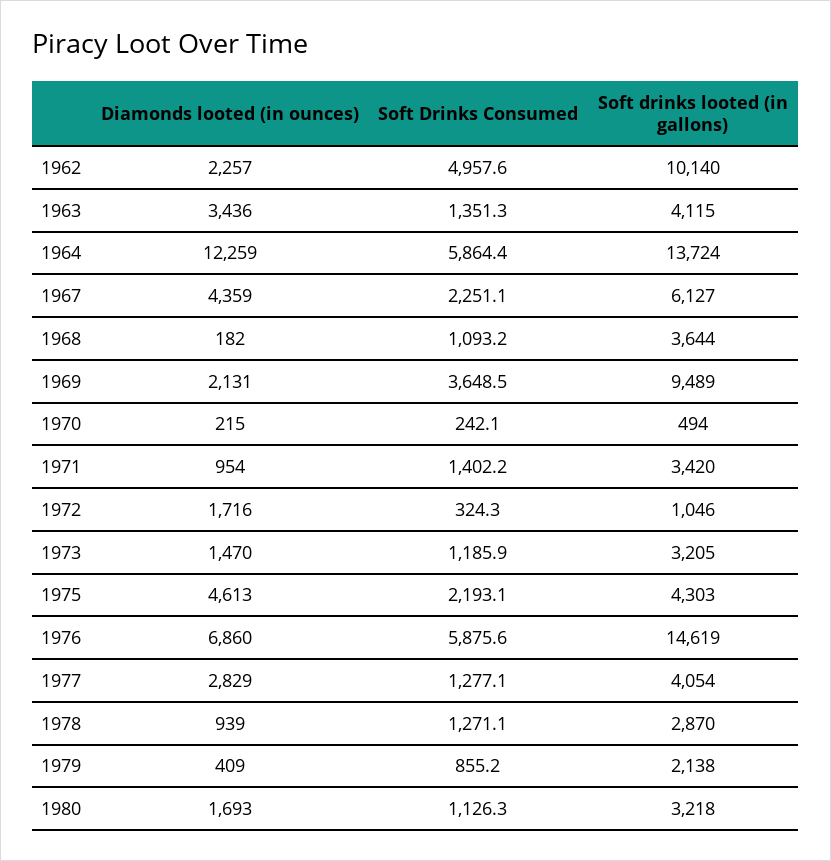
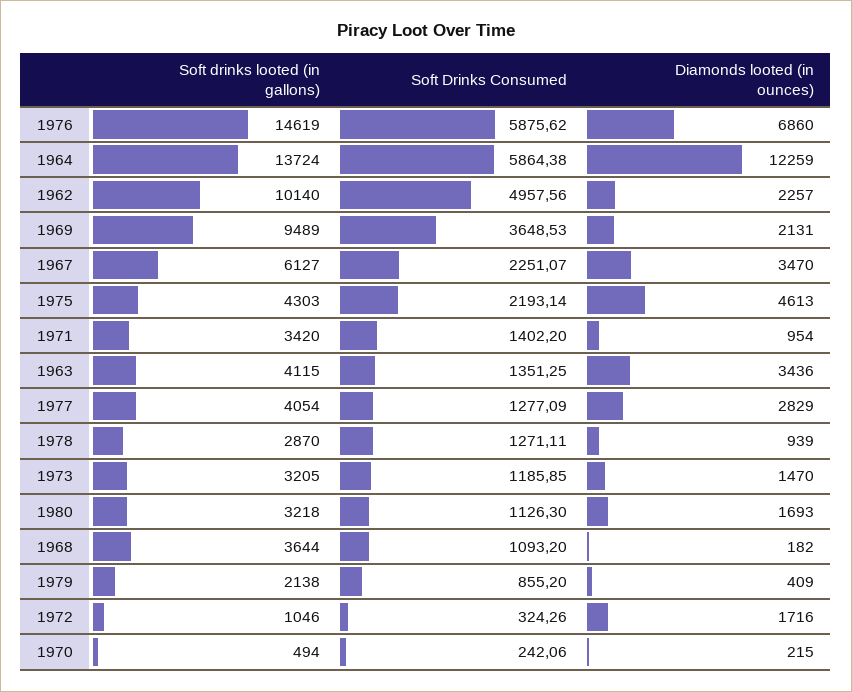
Diamonds looted (in ounces), 1967: 4359 -> 3470

